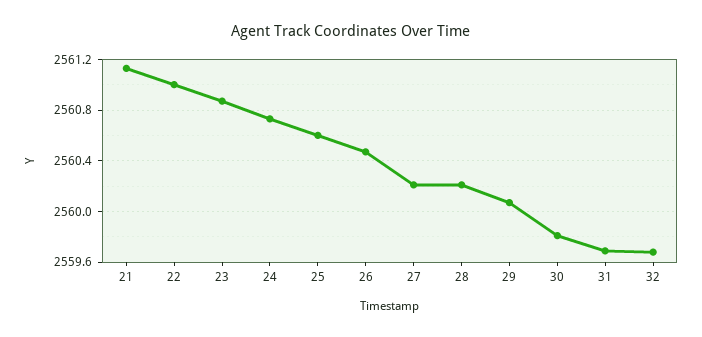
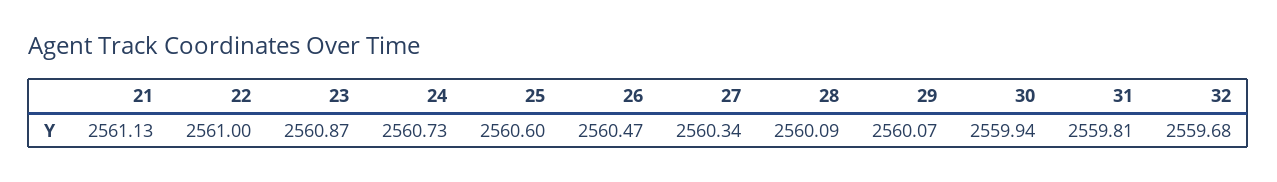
27: 2560.2 -> 2560.34
28: 2560.2 -> 2560.09
30: 2559.8 -> 2559.94
31: 2559.7 -> 2559.81

